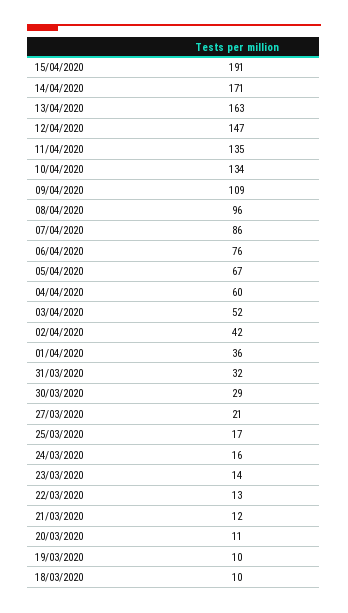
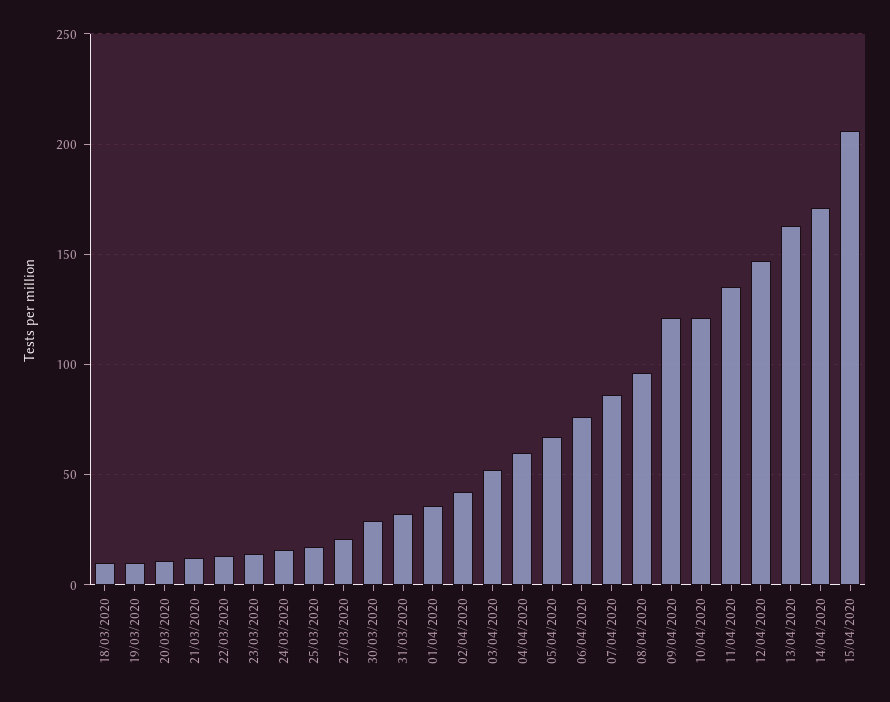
15/04/2020: 191 -> 205
10/04/2020: 134 -> 120
09/04/2020: 109 -> 120

